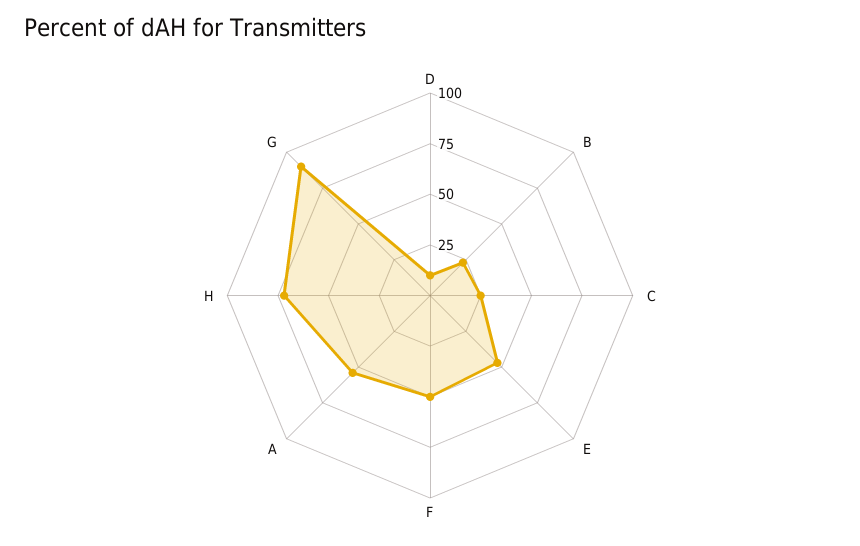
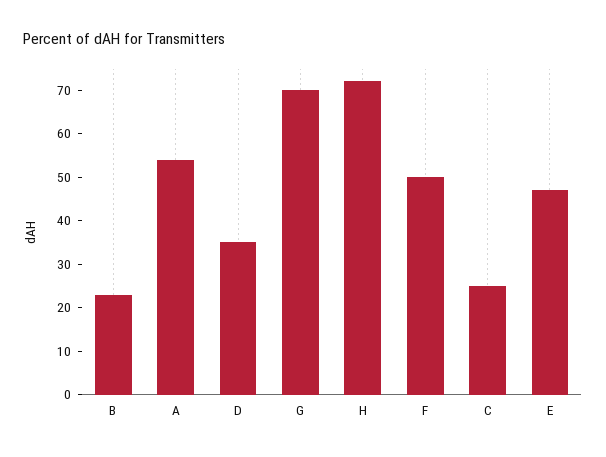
D: 10 -> 35
G: 90 -> 70

